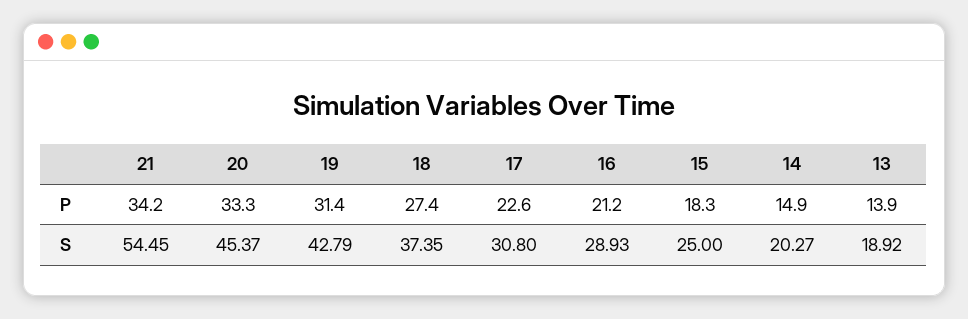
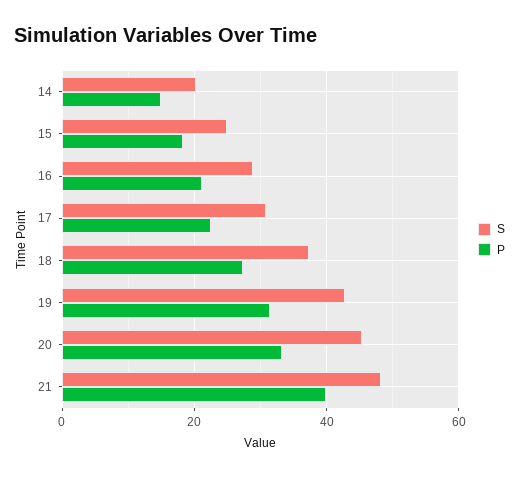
P, 21: 34.2 -> 40
P, 13: 13.9 -> none
S, 21: 54.45 -> 48
S, 13: 18.92 -> none

